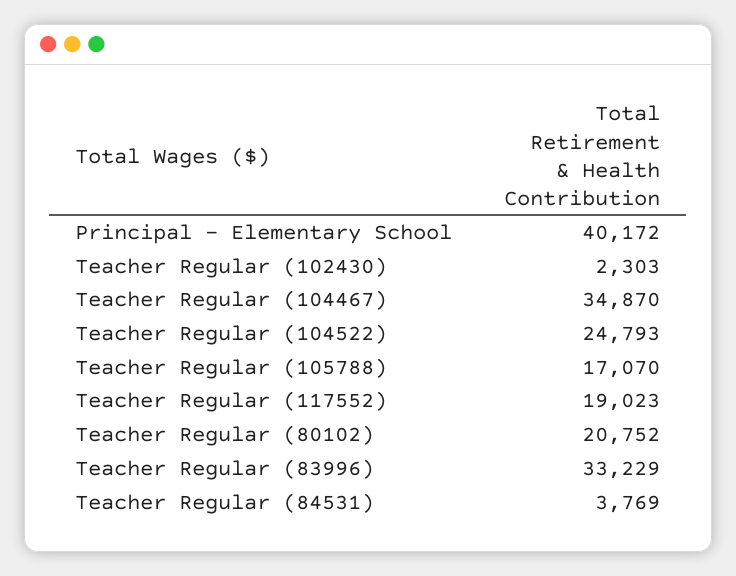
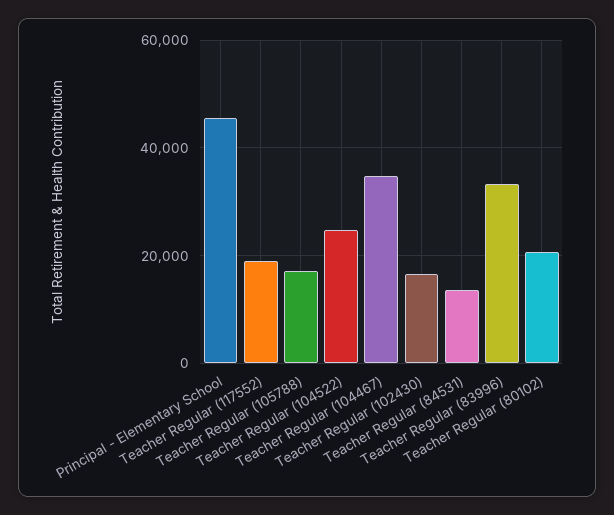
Principal - Elementary School: 40172 -> 46000
Teacher Regular (102430): 2303 -> 16000
Teacher Regular (84531): 3769 -> 14000

